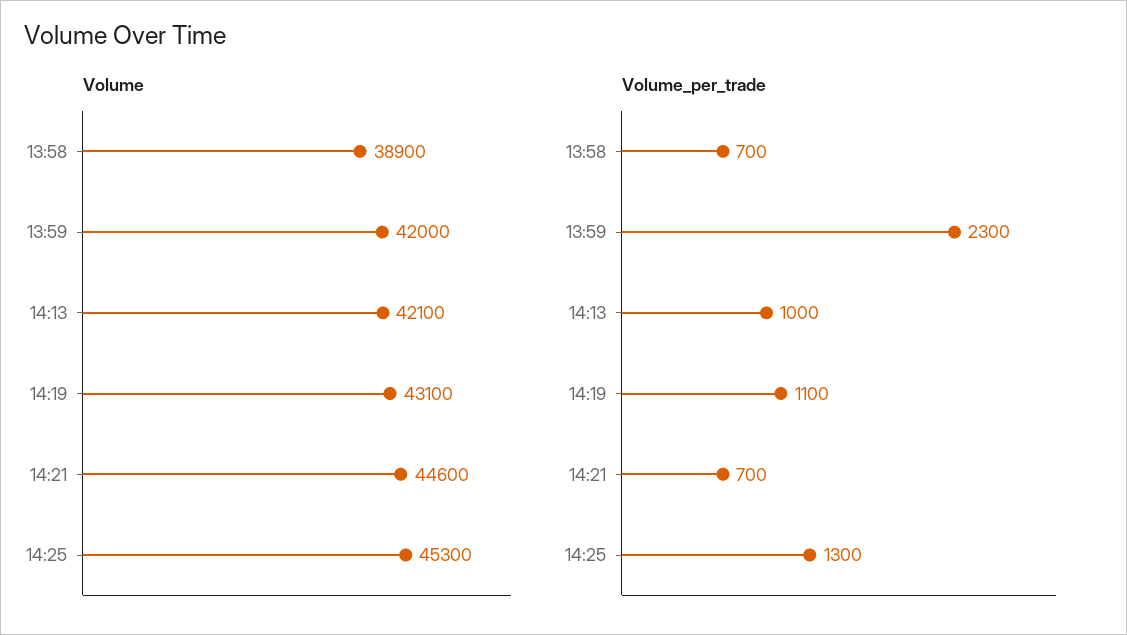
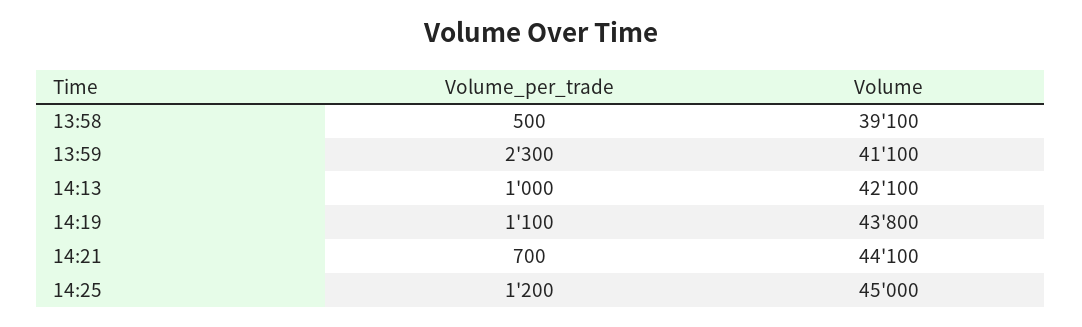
Volume, 13:58: 38900 -> 39100
Volume, 13:59: 42000 -> 41100
Volume, 14:19: 43100 -> 43800
Volume, 14:21: 44600 -> 44100
Volume, 14:25: 45300 -> 45000
Volume_per_trade, 13:58: 700 -> 500
Volume_per_trade, 14:25: 1300 -> 1200

